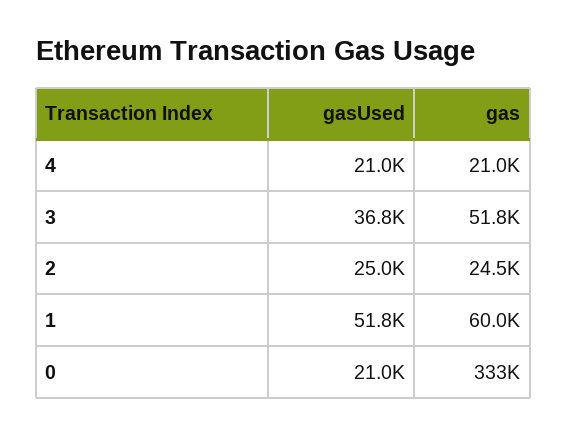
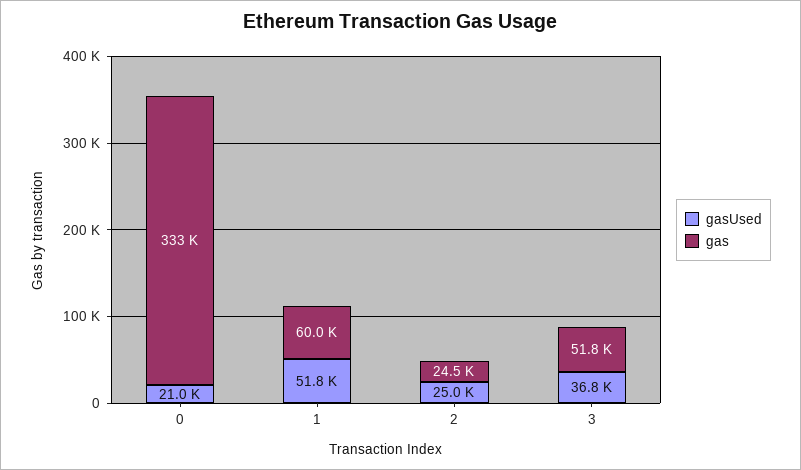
gasUsed, 4: 21000 -> none
gas, 4: 21000 -> none

